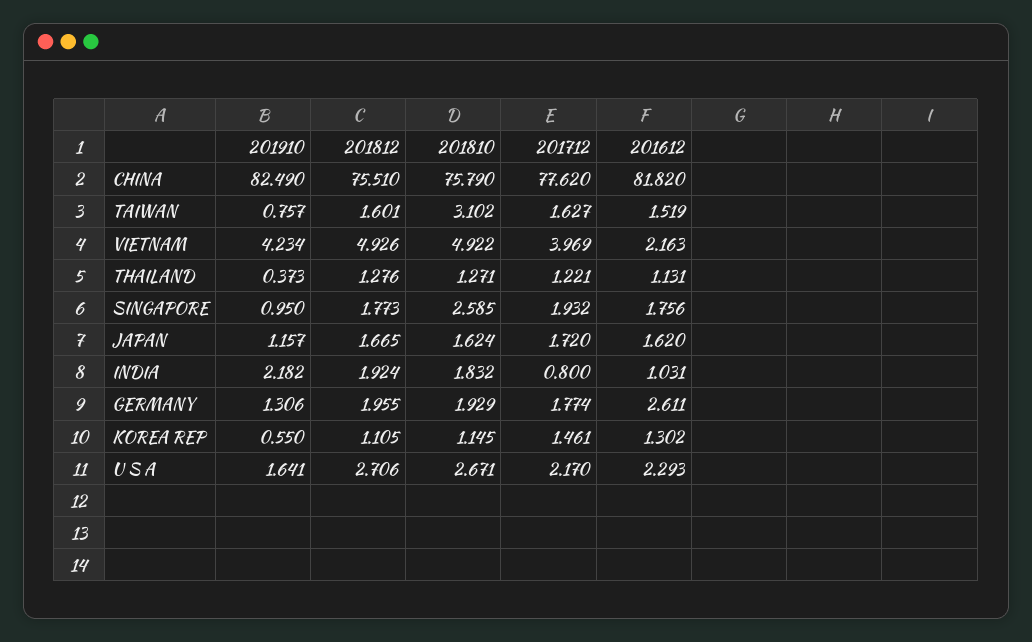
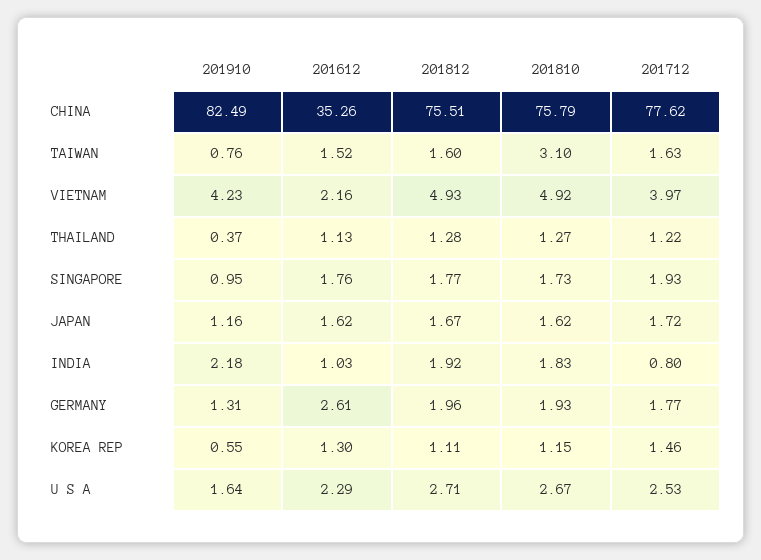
201612, CHINA: 81.82 -> 35.26
201810, SINGAPORE: 2.585 -> 1.73
201712, U S A: 2.17 -> 2.53

